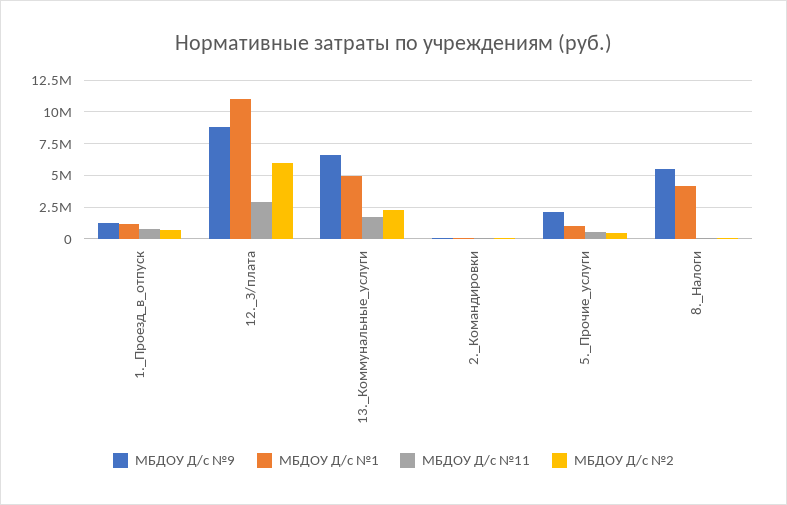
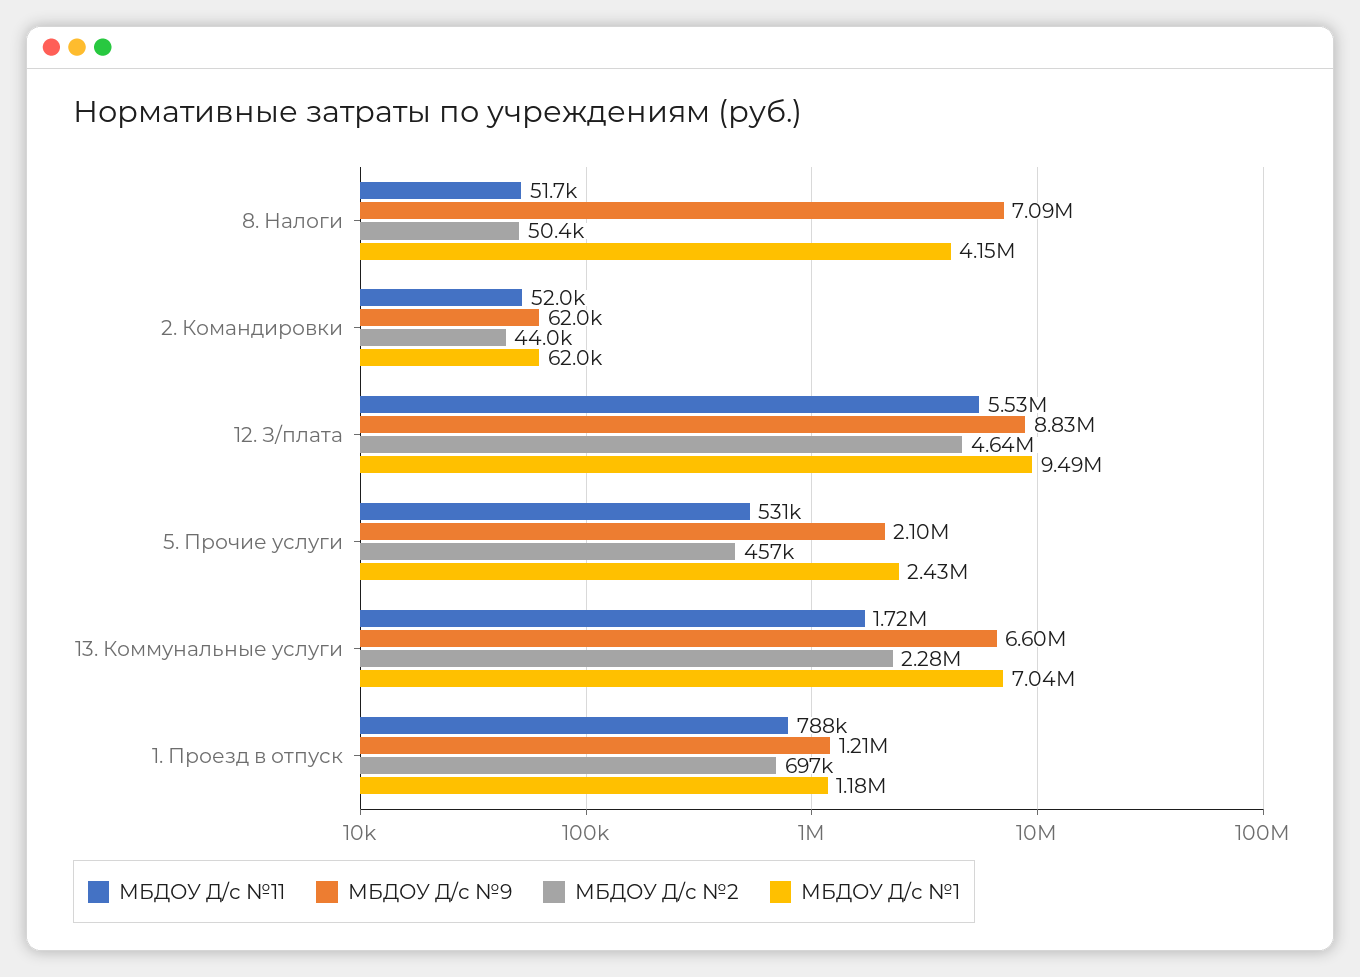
МБДОУ Д/с №1, 12._З/плата: 11000000 -> 9490000
МБДОУ Д/с №11, 12._З/плата: 3000000 -> 5530000
МБДОУ Д/с №2, 12._З/плата: 6000000 -> 4640000
МБДОУ Д/с №1, 13._Коммунальные_услуги: 5000000 -> 7040000
МБДОУ Д/с №1, 5._Прочие_услуги: 1000000 -> 2430000
МБДОУ Д/с №9, 8._Налоги: 5500000 -> 7090000

